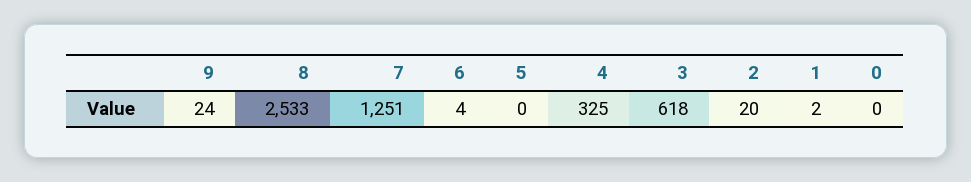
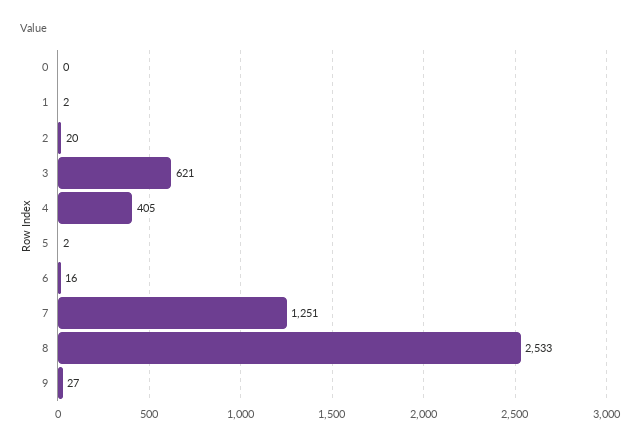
9: 24 -> 27
6: 4 -> 16
5: 0 -> 2
4: 325 -> 405
3: 618 -> 621

